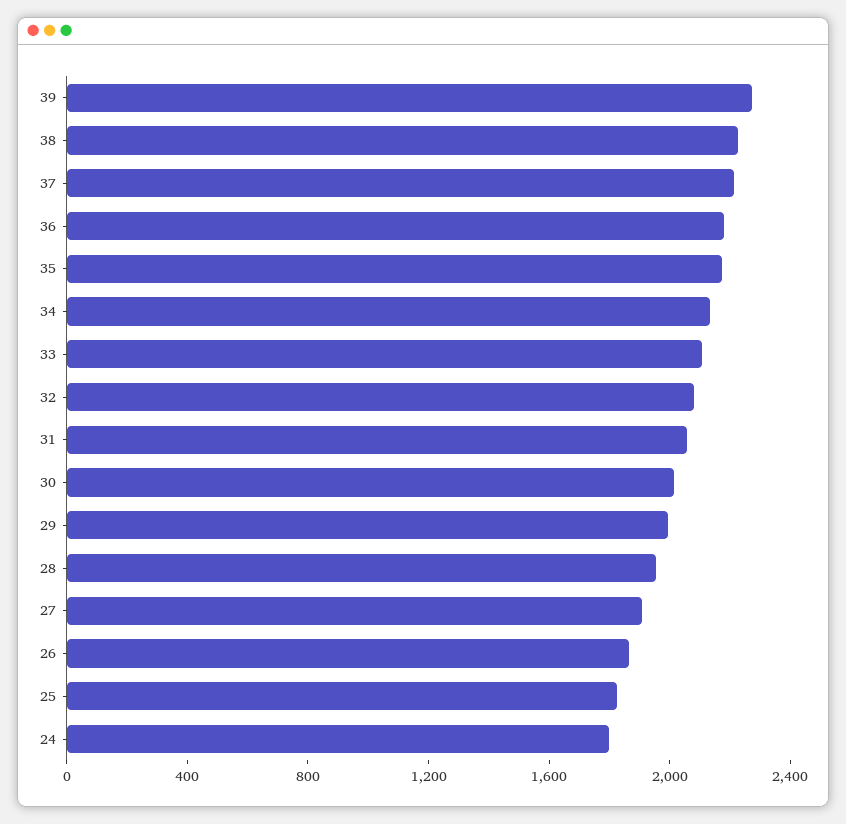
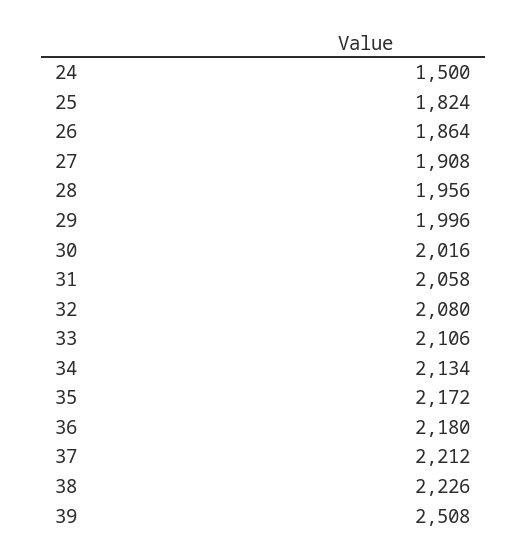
39: 2300 -> 2508
24: 1800 -> 1500

